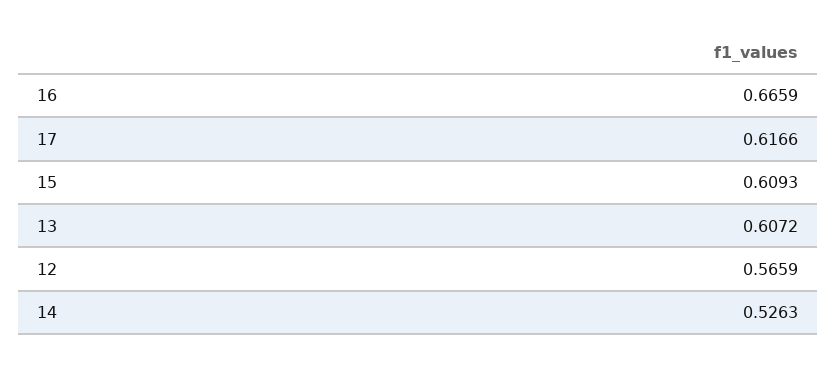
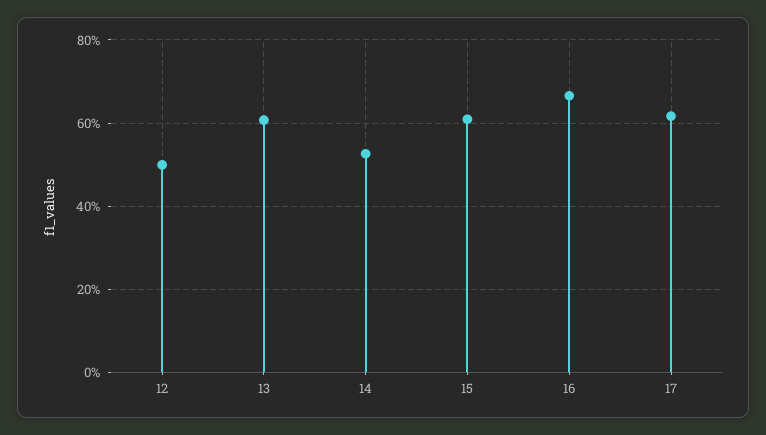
12: 0.5659 -> 0.5

